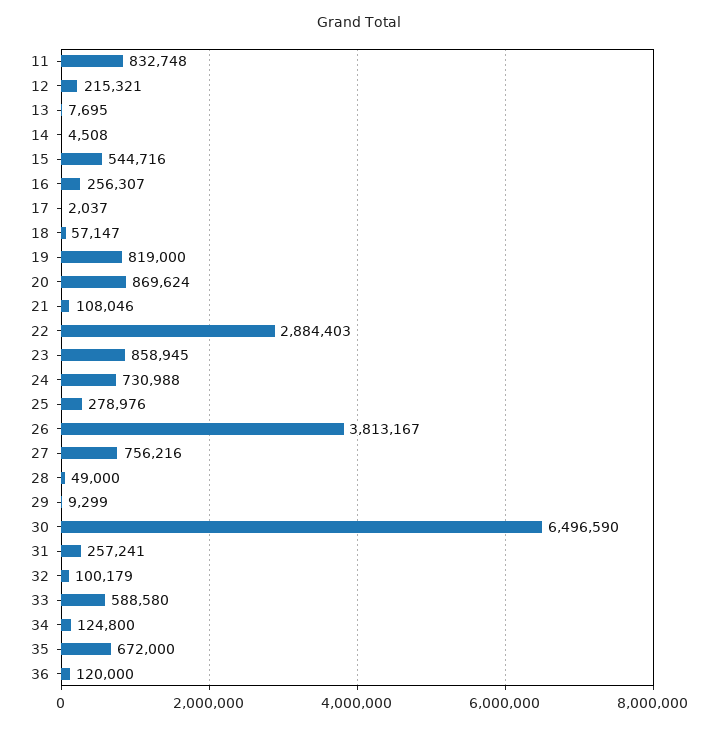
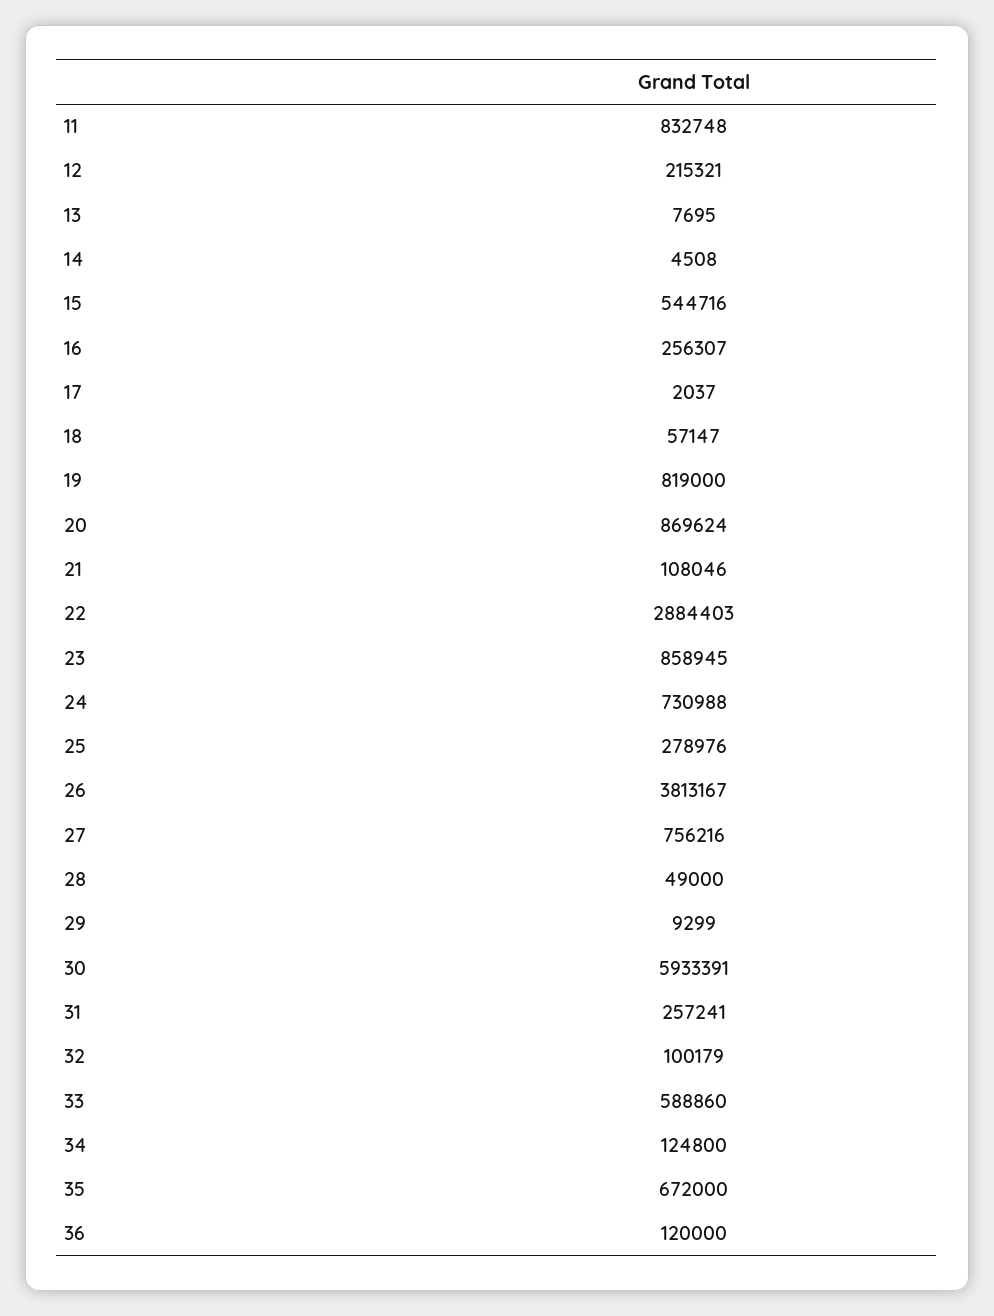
30: 6496590 -> 5933391
33: 588580 -> 588860

